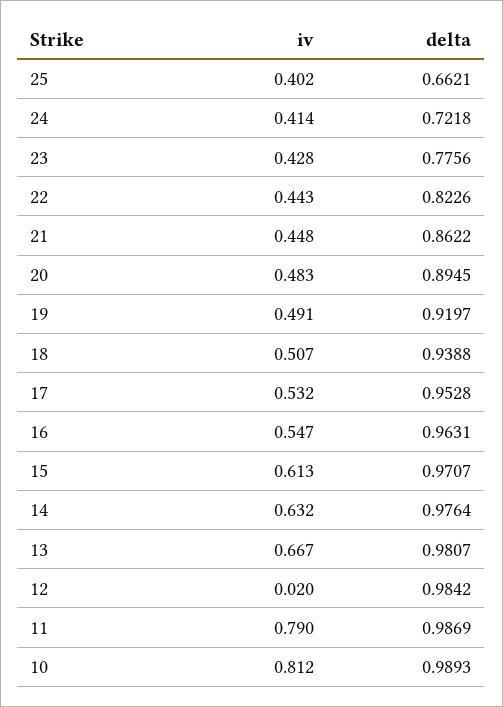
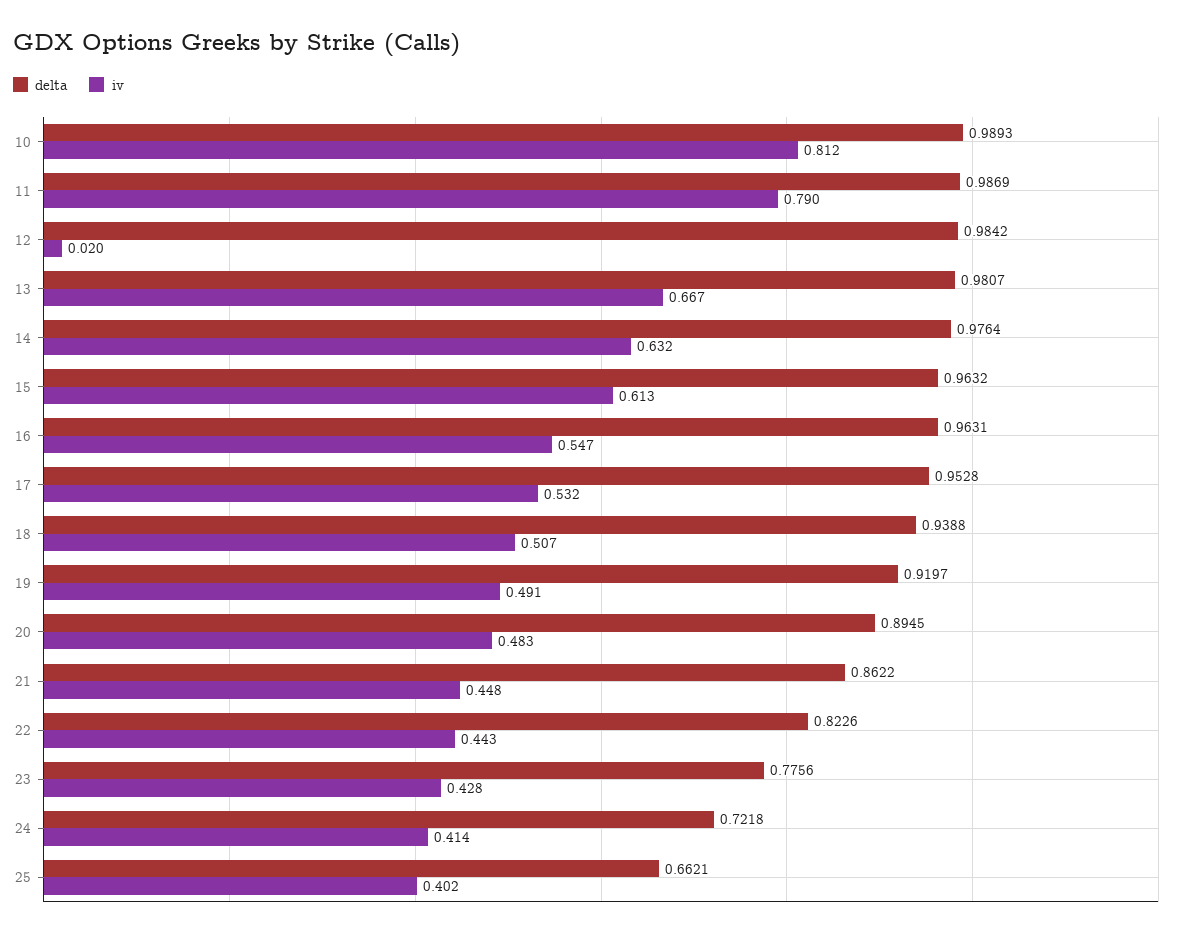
delta, 15: 0.9707 -> 0.9632

